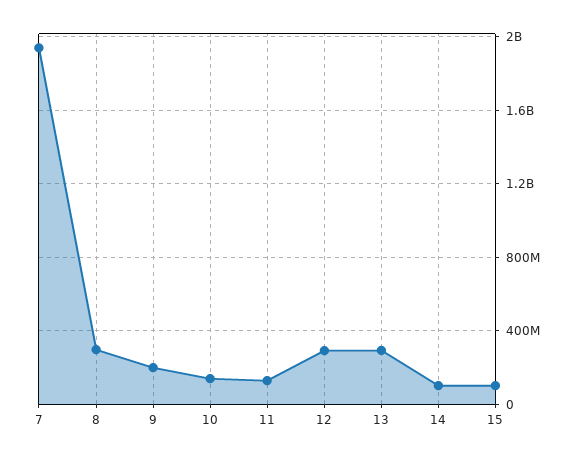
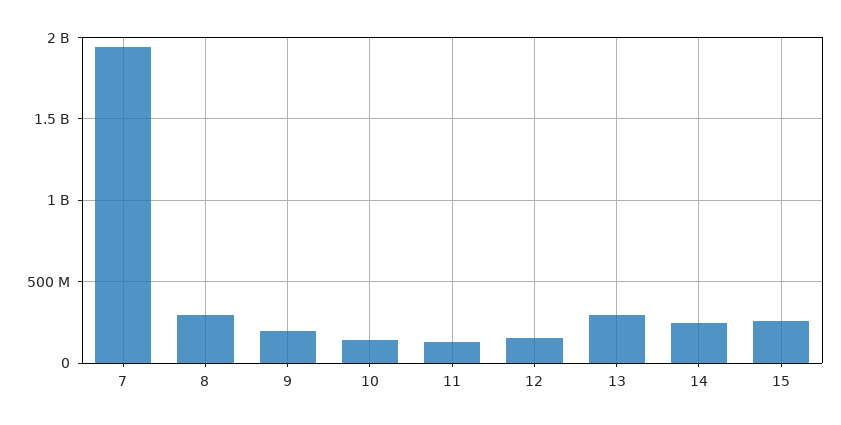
12: 300000000 -> 150000000
14: 100000000 -> 250000000
15: 100000000 -> 250000000

